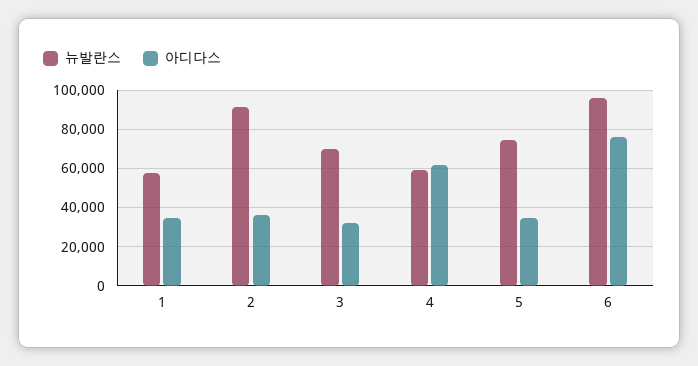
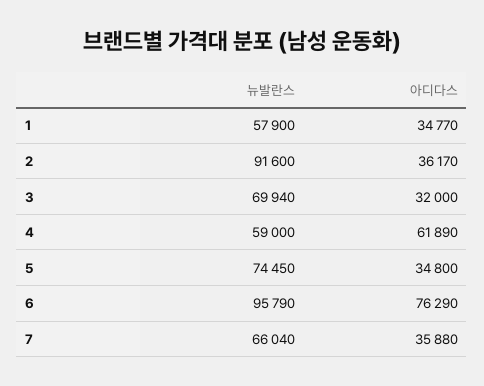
뉴발란스, 7: none -> 66040
아디다스, 7: none -> 35880

